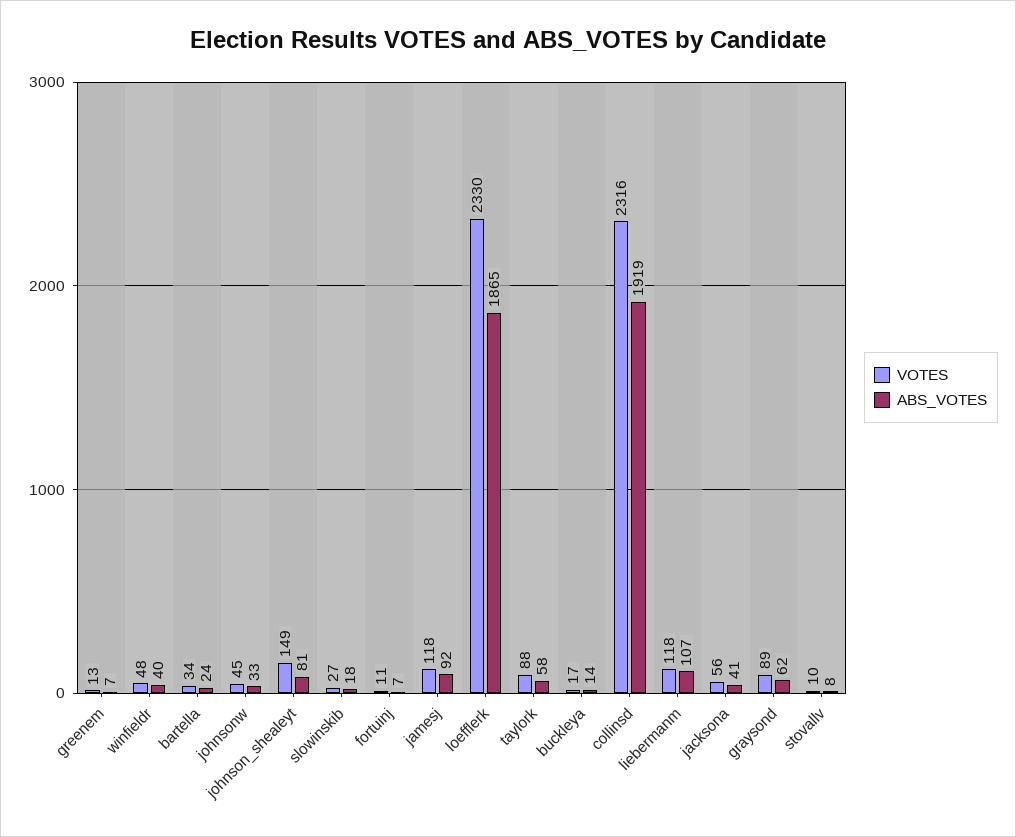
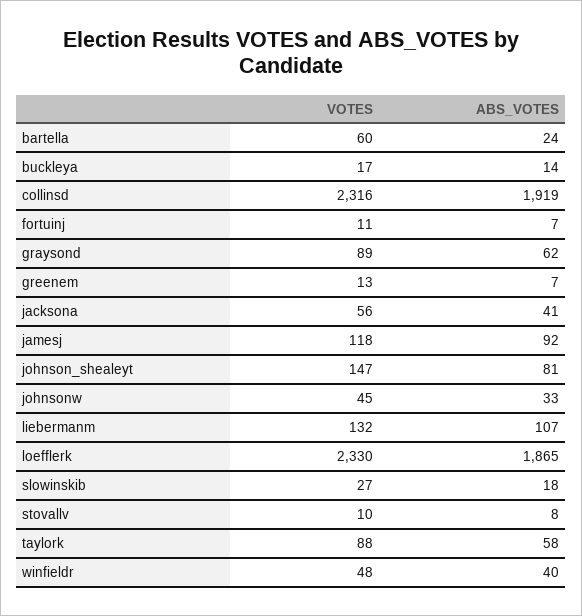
VOTES, bartella: 34 -> 60
VOTES, johnson_shealeyt: 149 -> 147
VOTES, liebermanm: 118 -> 132

